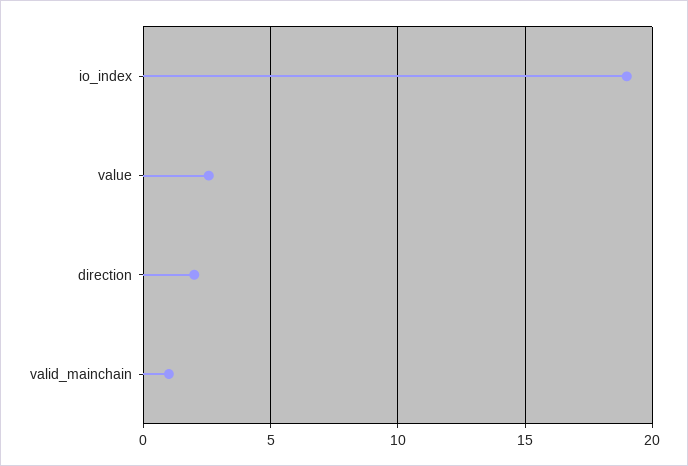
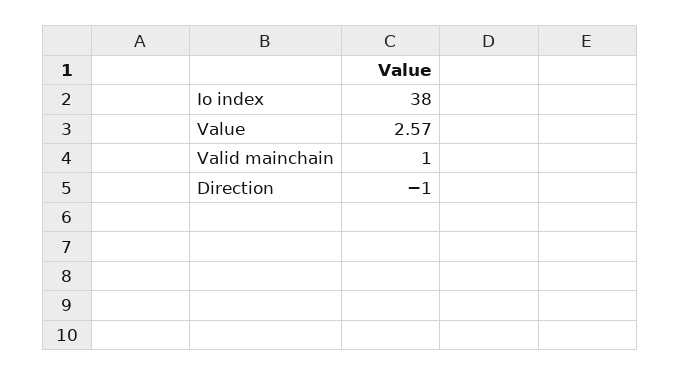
io_index: 19 -> 38
direction: 2 -> -1

